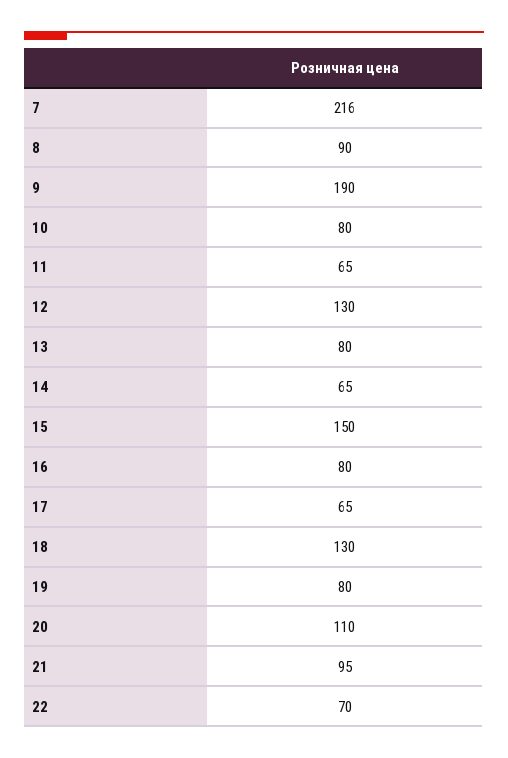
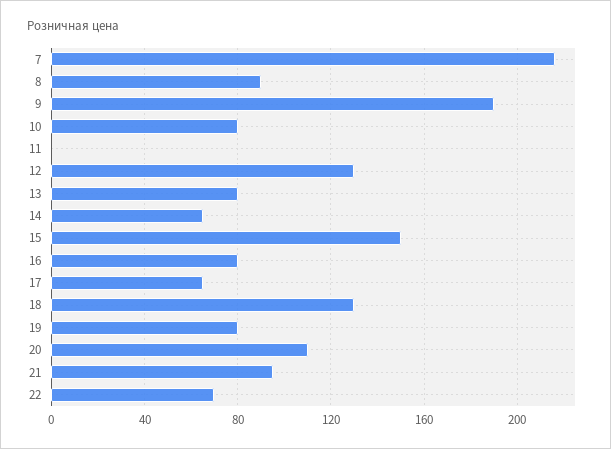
11: 65 -> 0

